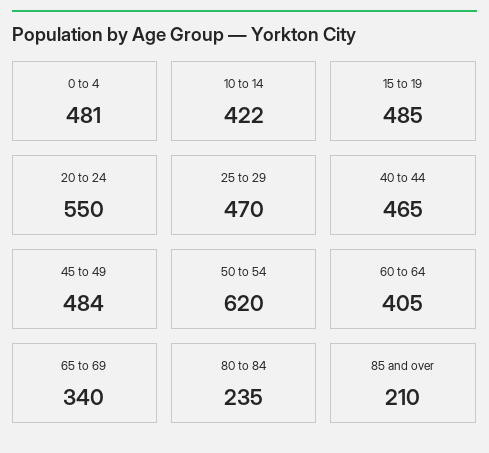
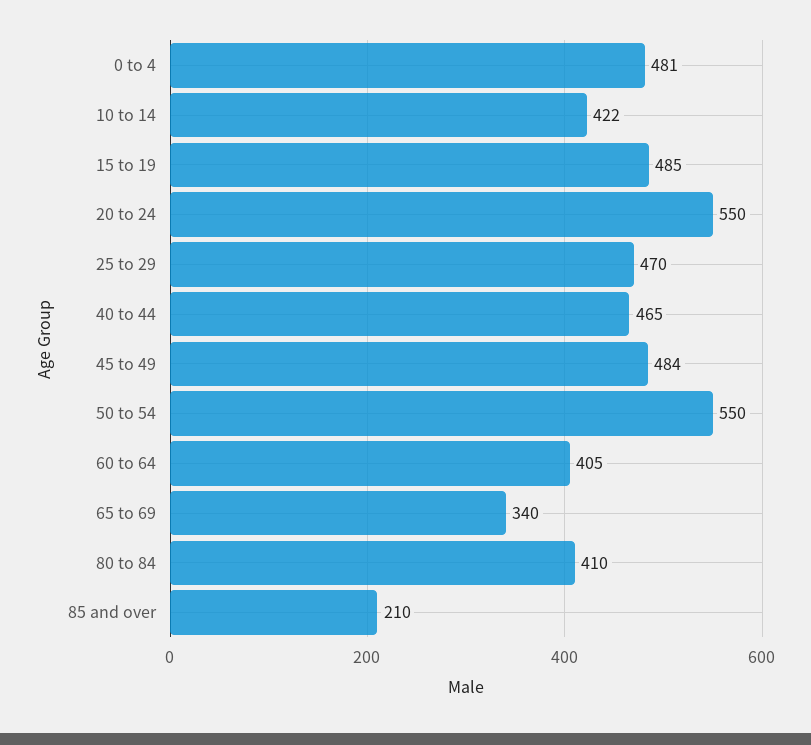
50 to 54: 620 -> 550
80 to 84: 235 -> 410

